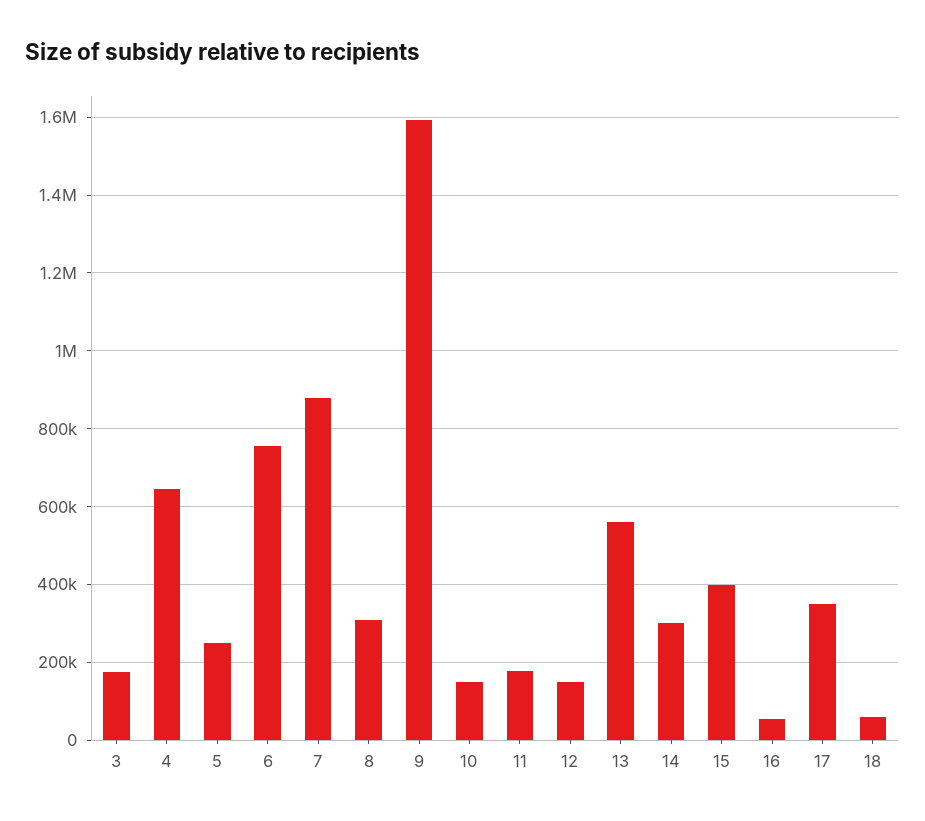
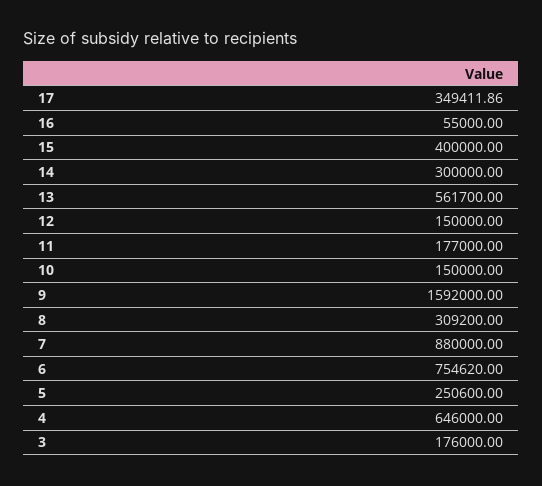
18: 60000 -> none

